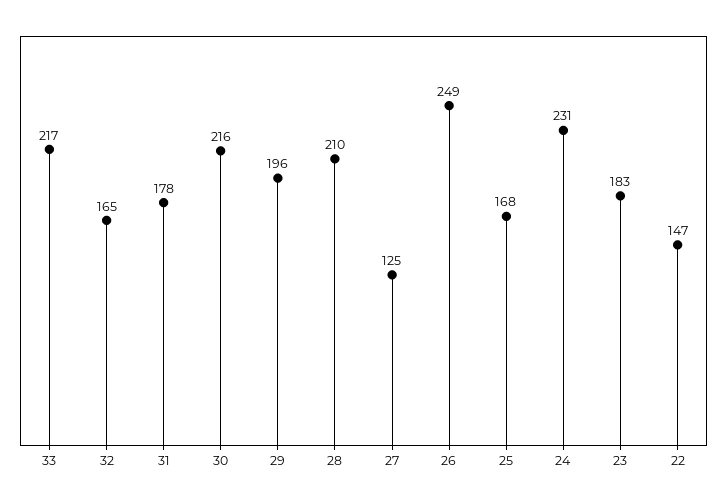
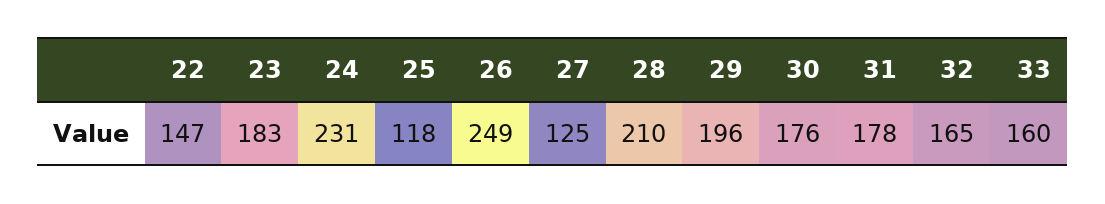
33: 217 -> 160
30: 216 -> 176
25: 168 -> 118

